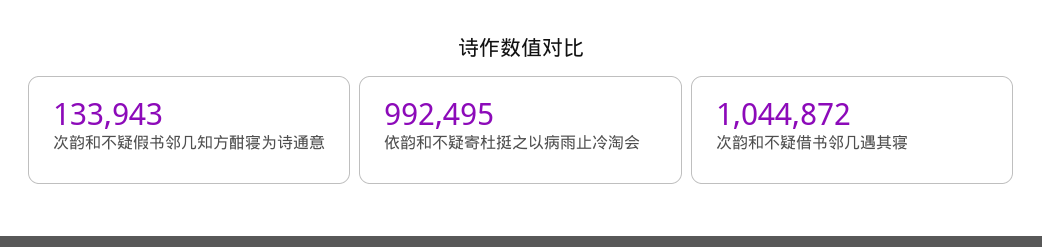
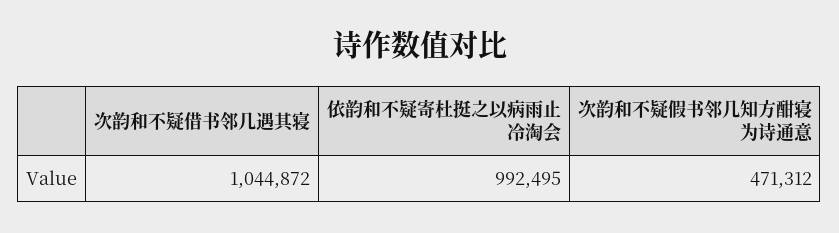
次韵和不疑假书邻几知方酣寝为诗通意: 133943 -> 471312

